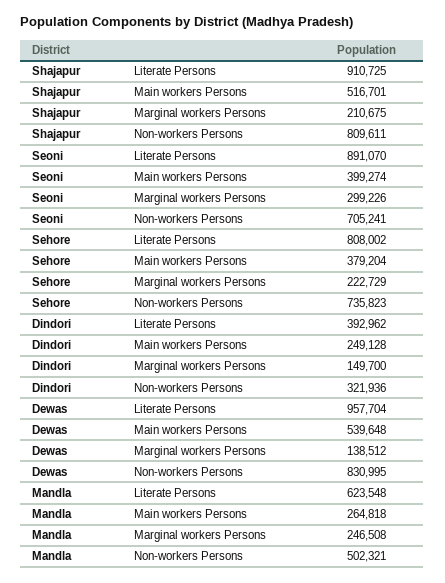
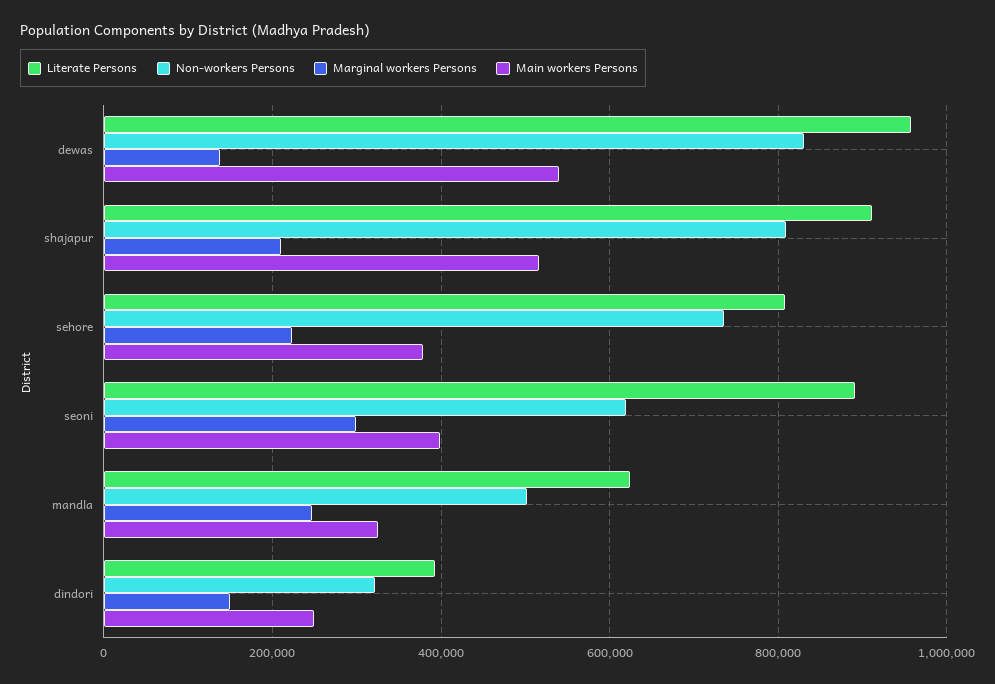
Non-workers Persons, Seoni: 705241 -> 620000
Main workers Persons, Mandla: 264818 -> 320000

